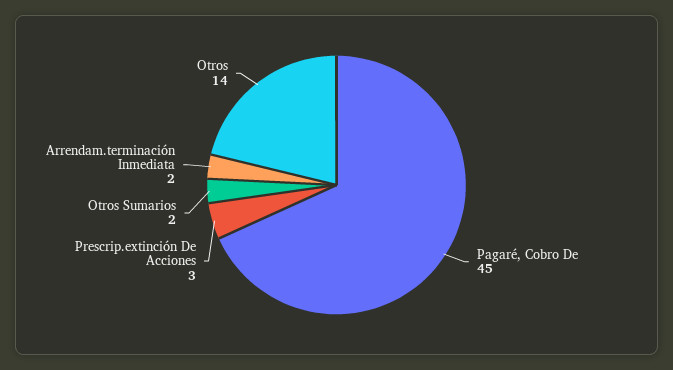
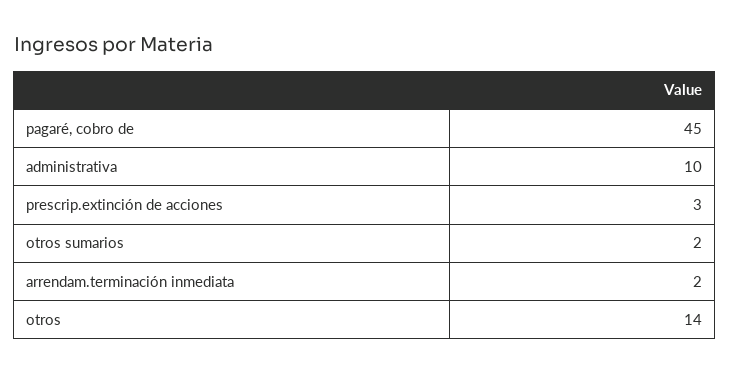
administrativa: none -> 10

